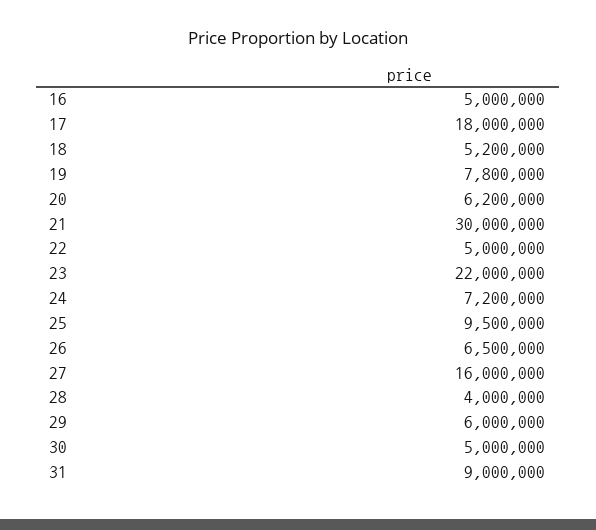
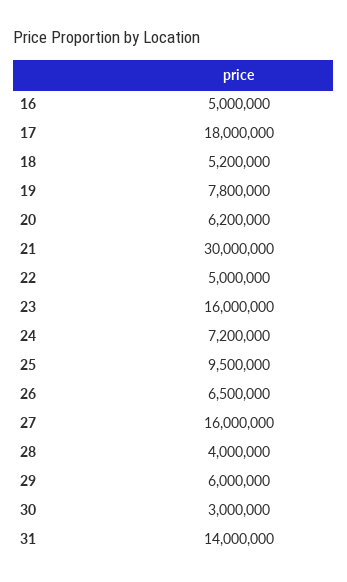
23: 22000000 -> 16000000
30: 5000000 -> 3000000
31: 9000000 -> 14000000

